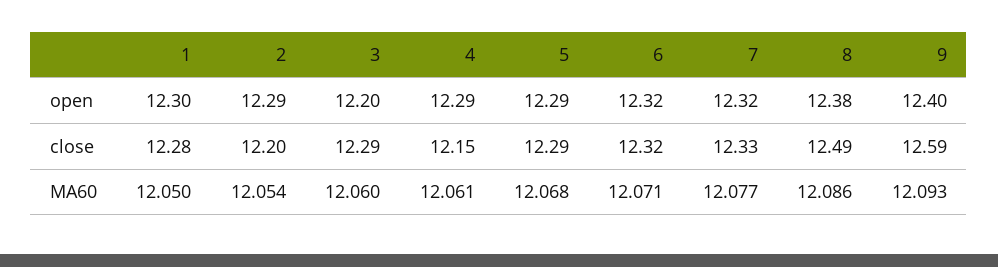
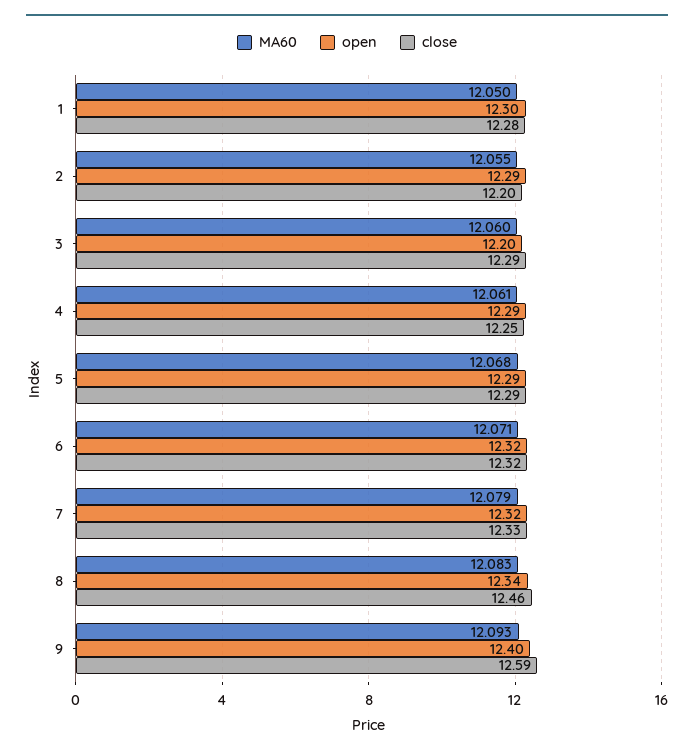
open, 8: 12.38 -> 12.34
close, 4: 12.15 -> 12.25
close, 8: 12.49 -> 12.46
MA60, 2: 12.054 -> 12.055
MA60, 7: 12.077 -> 12.079
MA60, 8: 12.086 -> 12.083

